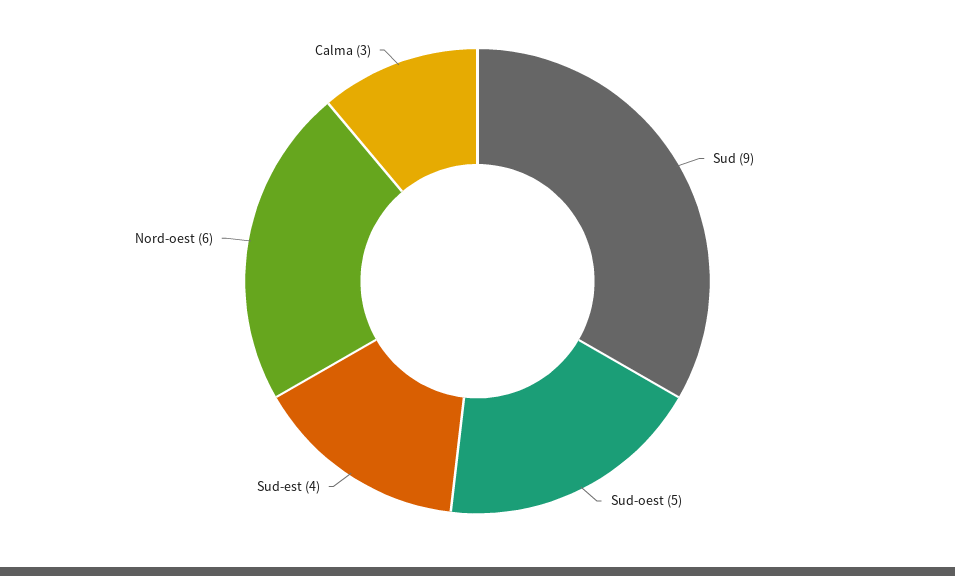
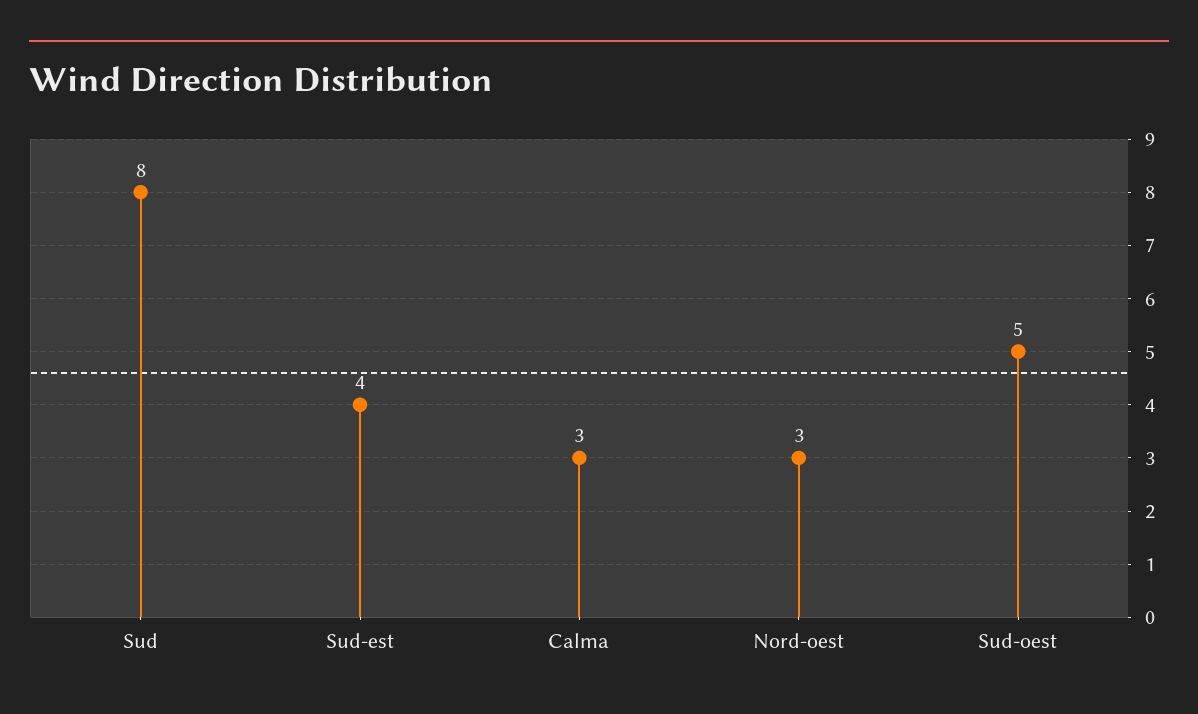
Sud: 9 -> 8
Nord-oest: 6 -> 3

